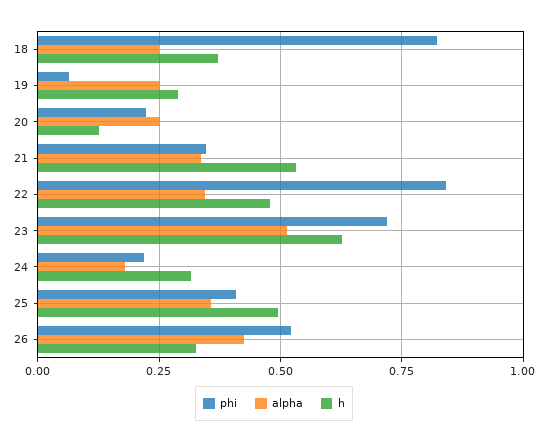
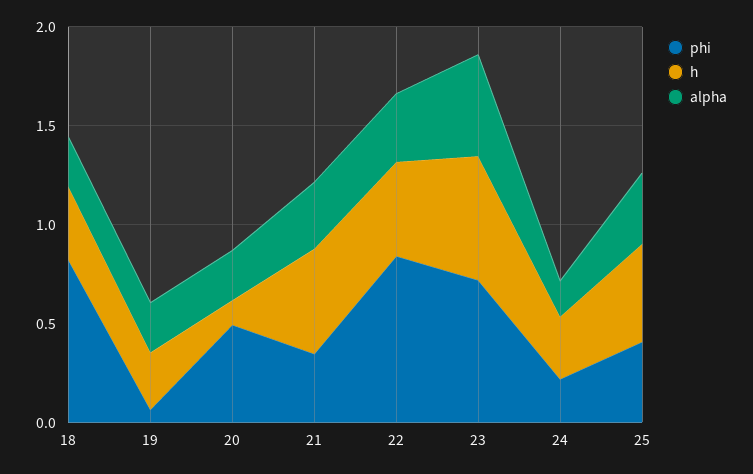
phi, 20: 0.225 -> 0.5
phi, 26: 0.525 -> none
alpha, 26: 0.425 -> none
h, 26: 0.325 -> none

